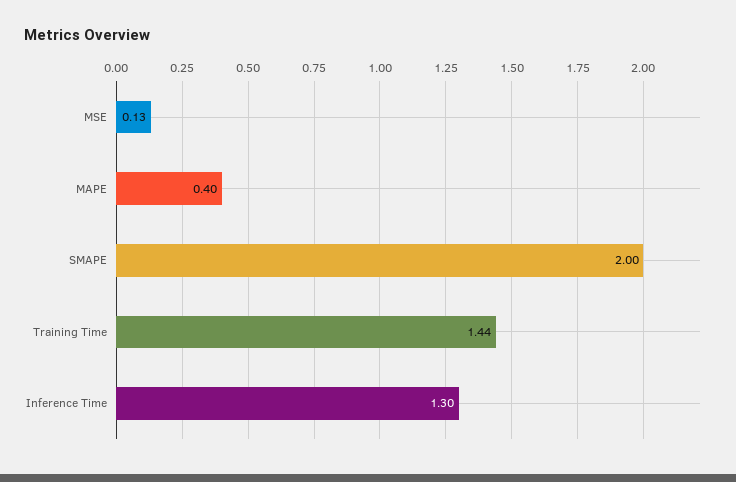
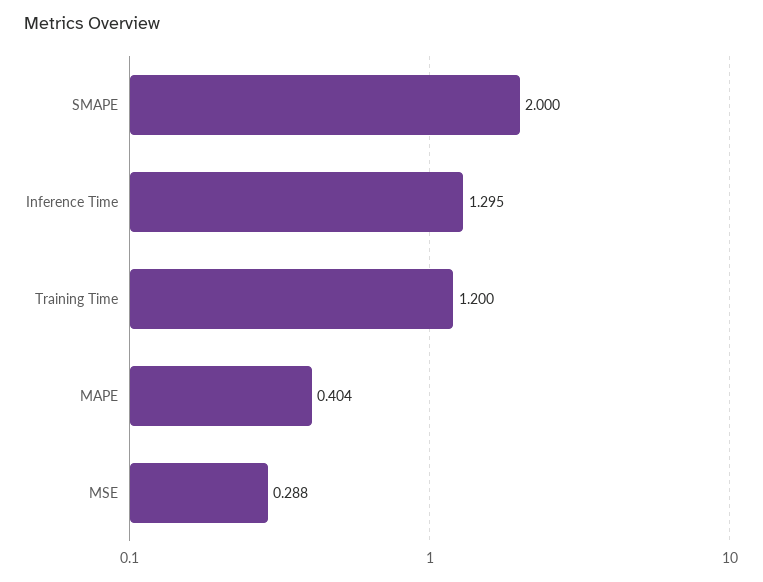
MSE: 0.13 -> 0.288
Training Time: 1.44 -> 1.2

